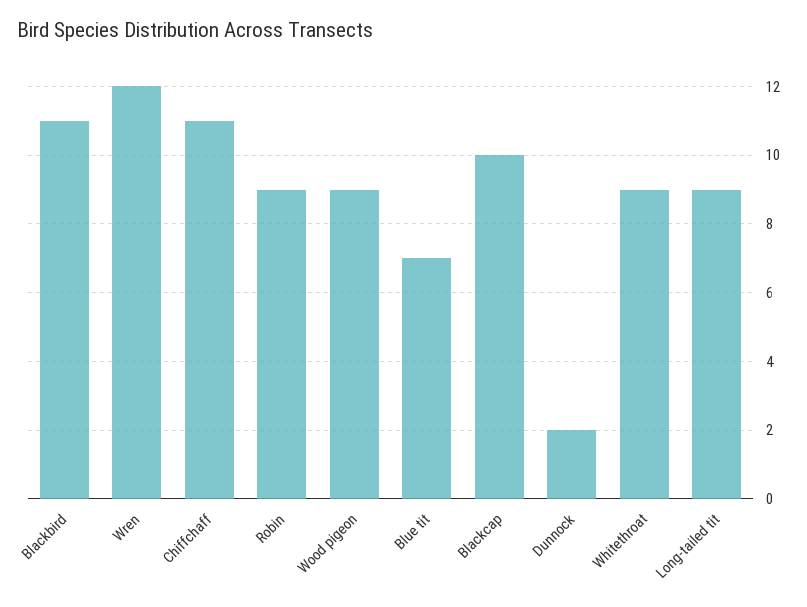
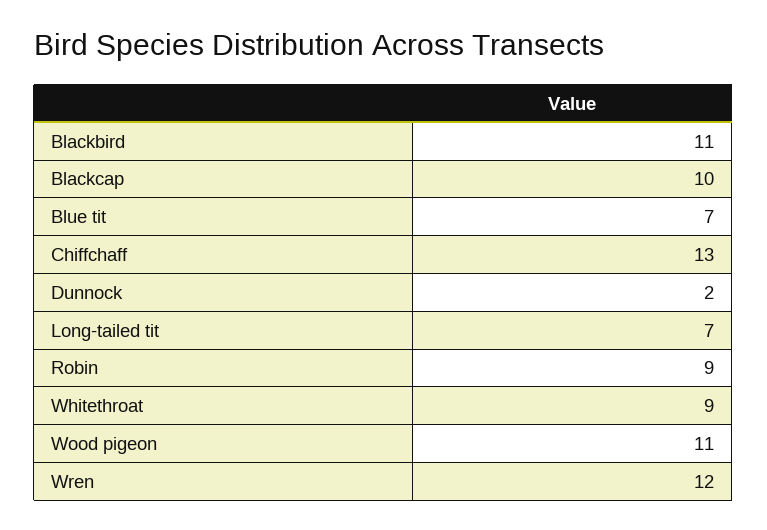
Chiffchaff: 11 -> 13
Wood pigeon: 9 -> 11
Long-tailed tit: 9 -> 7

